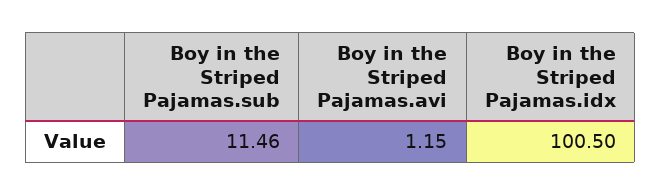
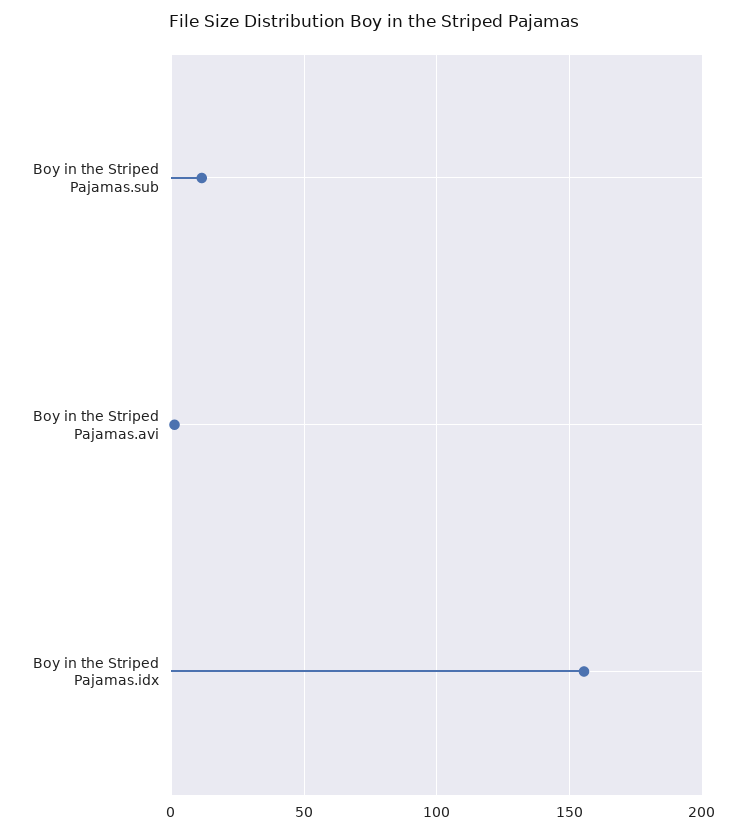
Boy in the Striped Pajamas.idx: 100.5 -> 155

